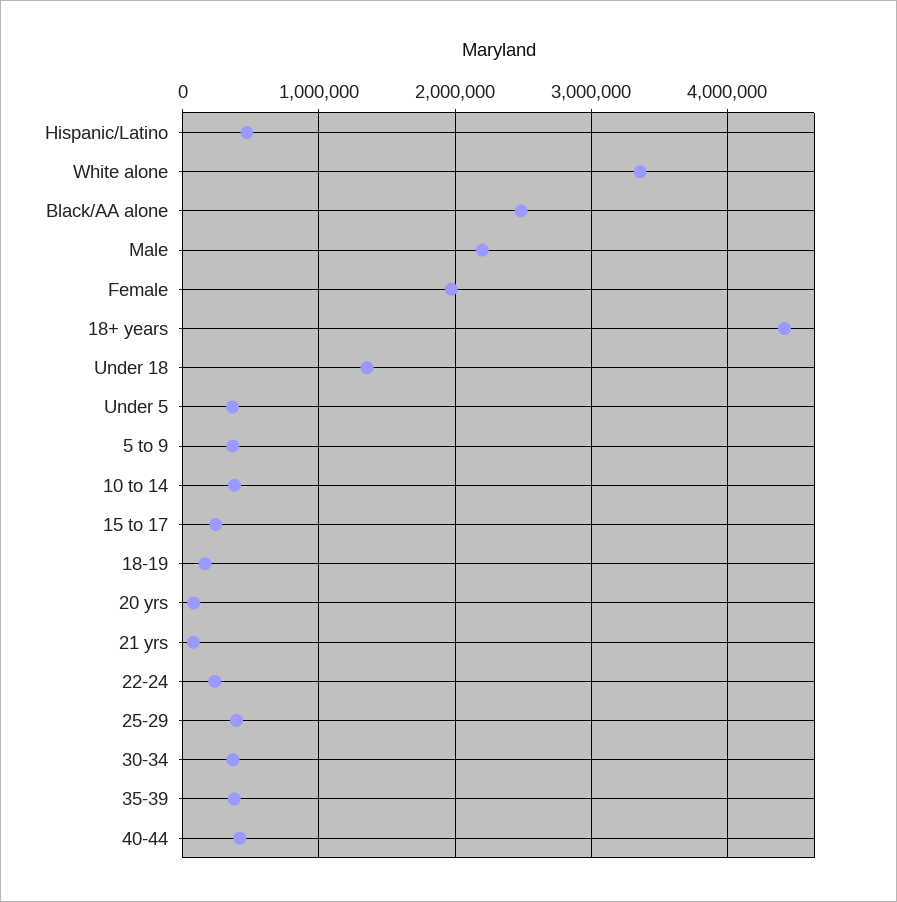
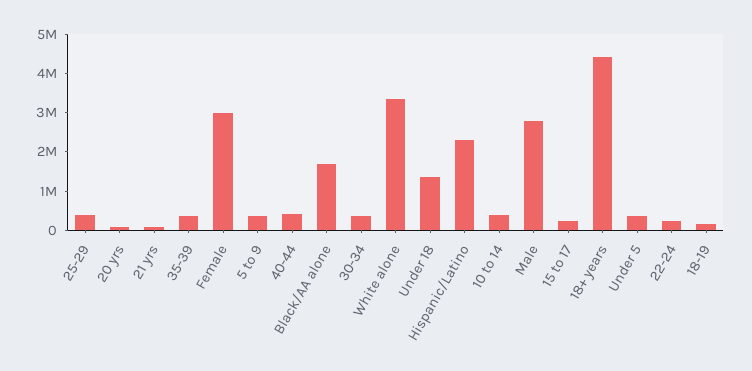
Hispanic/Latino: 500000 -> 2250000
Black/AA alone: 2500000 -> 1750000
Male: 2200000 -> 2750000
Female: 2000000 -> 3000000

